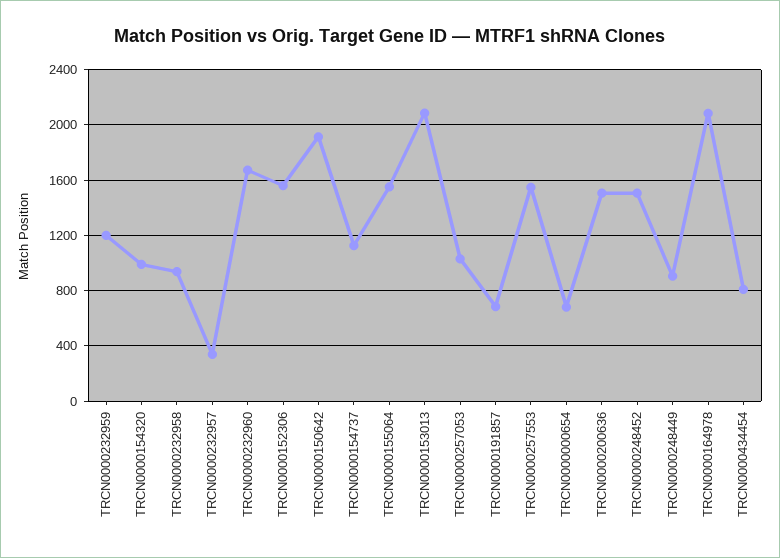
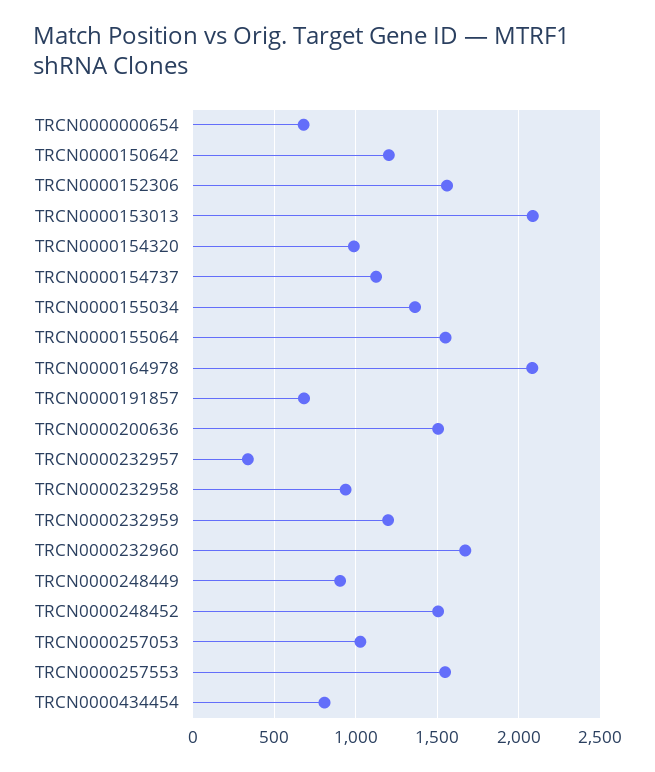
TRCN0000150642: 1900 -> 1200
TRCN0000155034: none -> 1350

